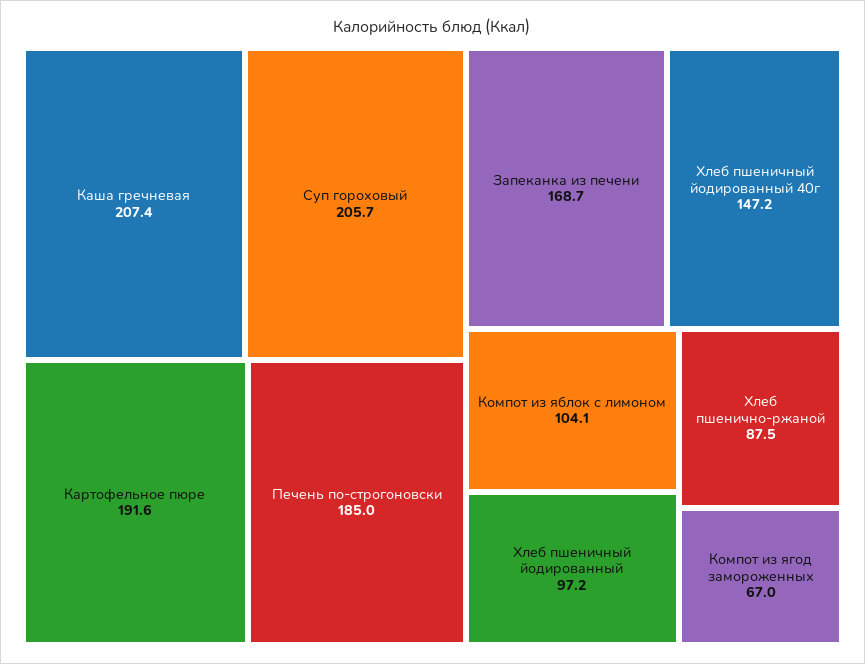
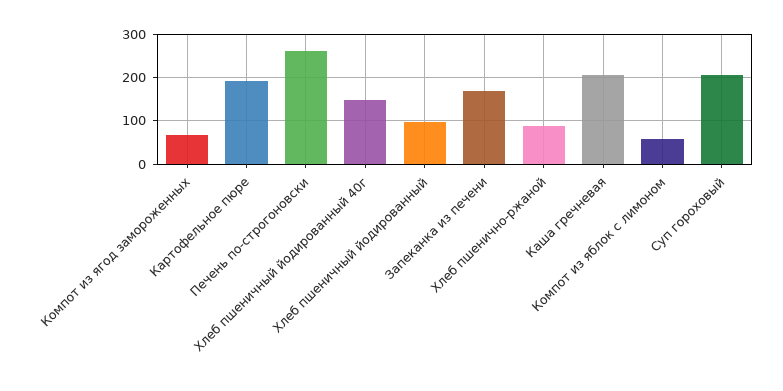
Печень по-строгоновски: 185 -> 260
Компот из яблок с лимоном: 104.1 -> 60

